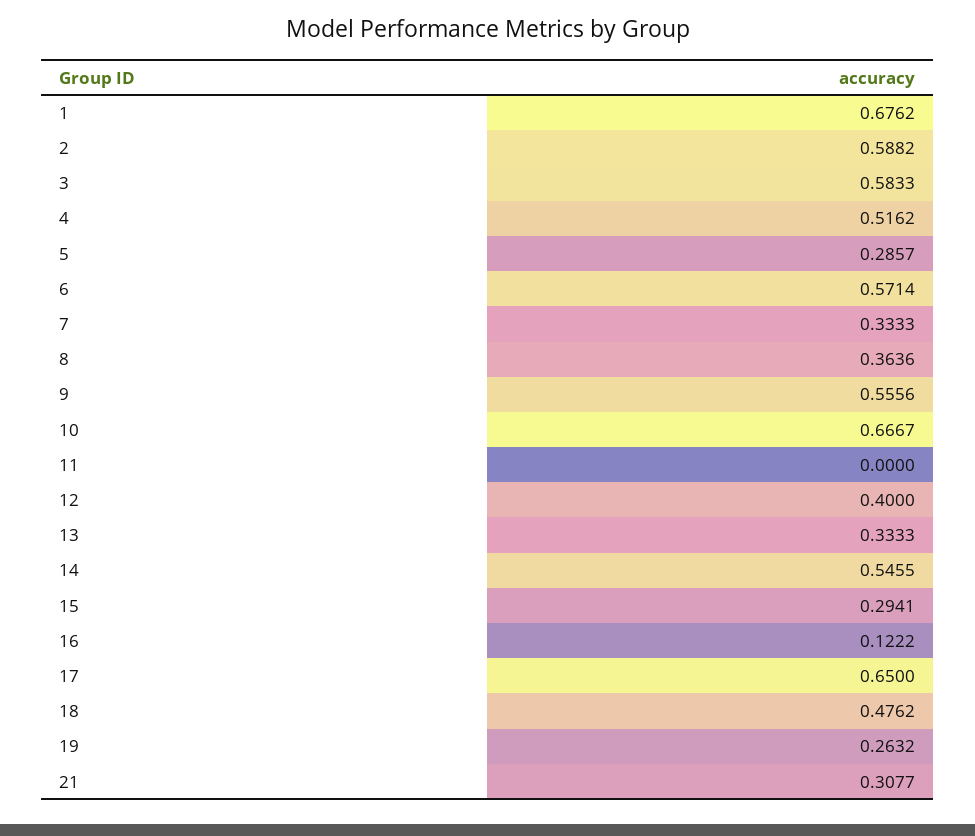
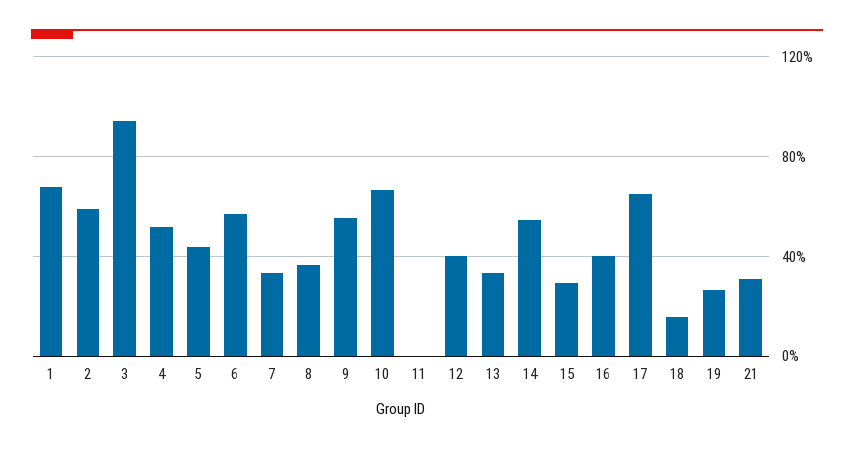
3: 0.5833 -> 0.95
5: 0.2857 -> 0.45
16: 0.1222 -> 0.4
18: 0.4762 -> 0.15

